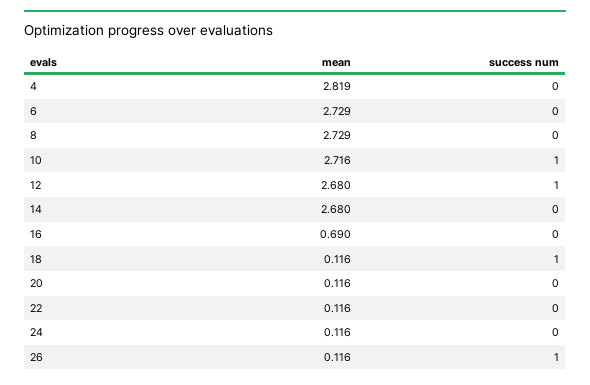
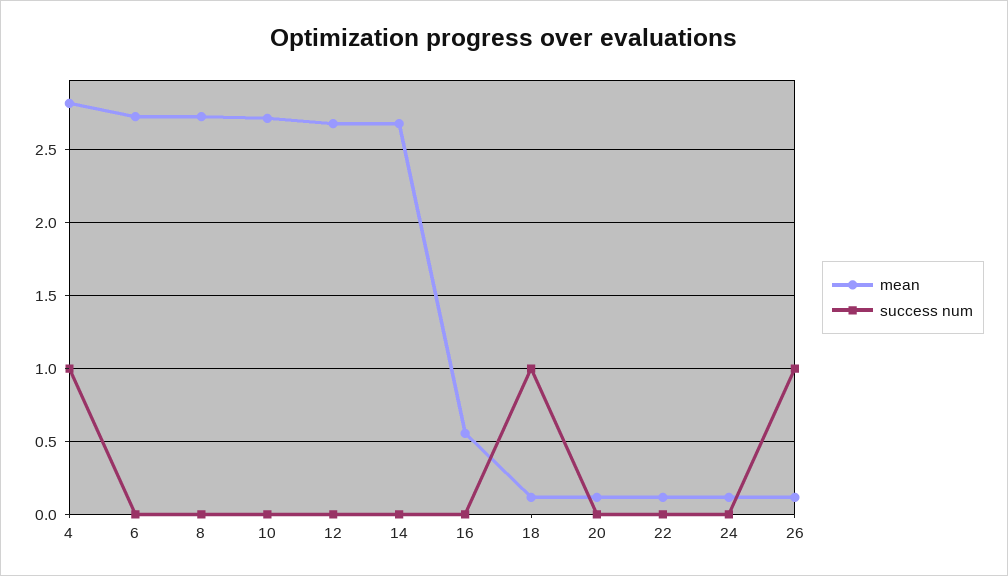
success num, 4: 0 -> 1
success num, 10: 1 -> 0
success num, 12: 1 -> 0
mean, 16: 0.69 -> 0.55

